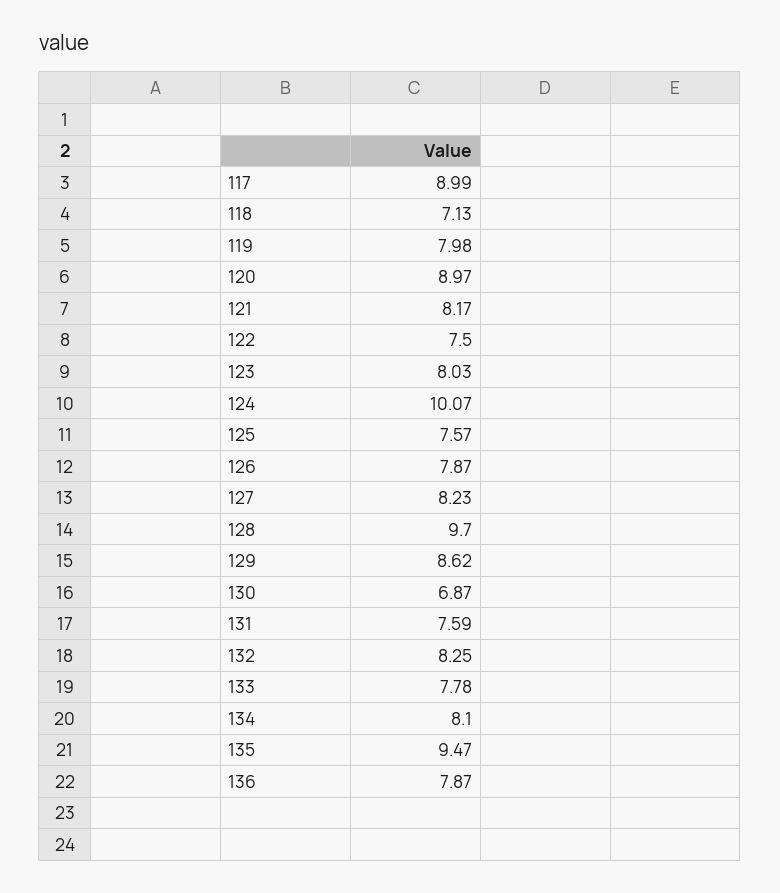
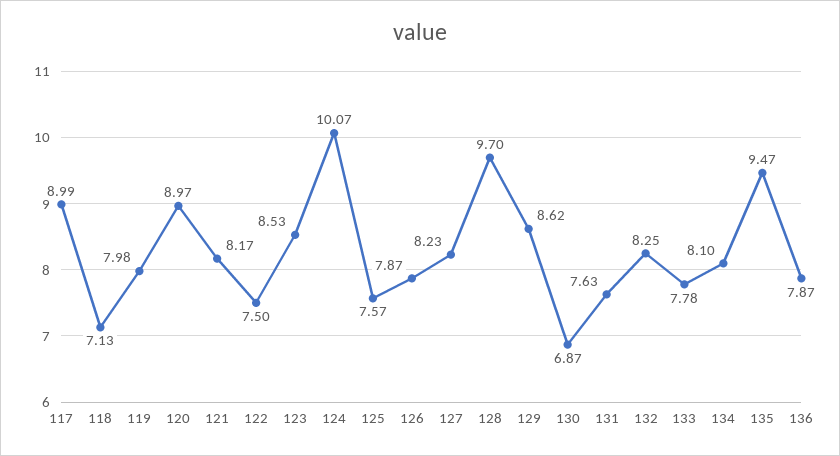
123: 8.03 -> 8.53
131: 7.59 -> 7.63

